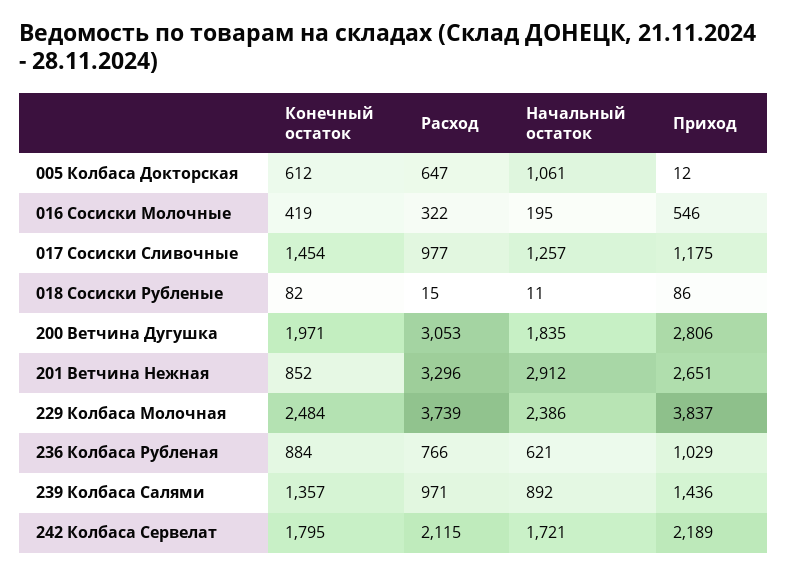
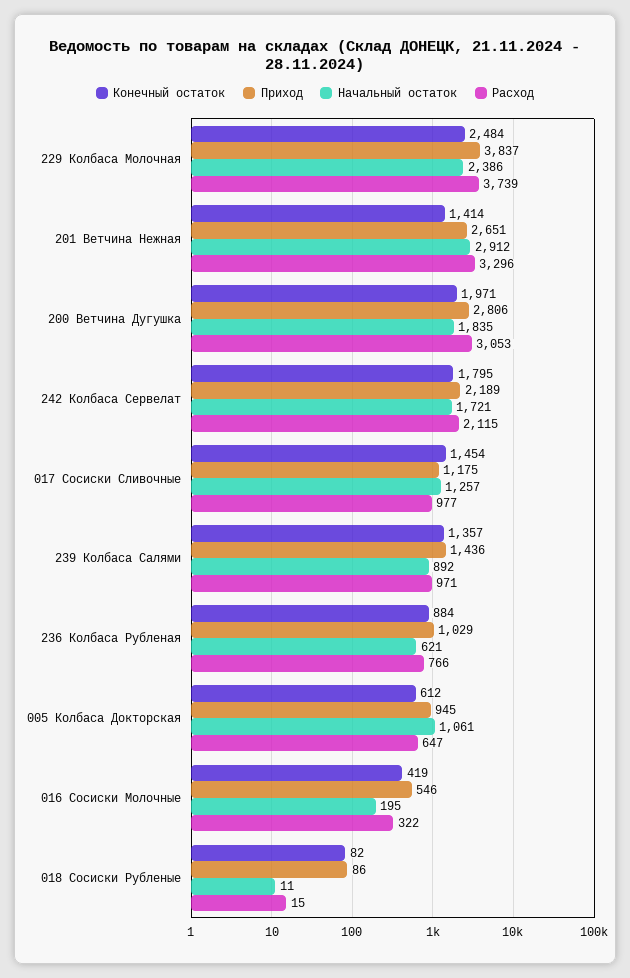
Приход, 005 Колбаса Докторская: 12 -> 945
Конечный остаток, 201 Ветчина Нежная: 852 -> 1414

